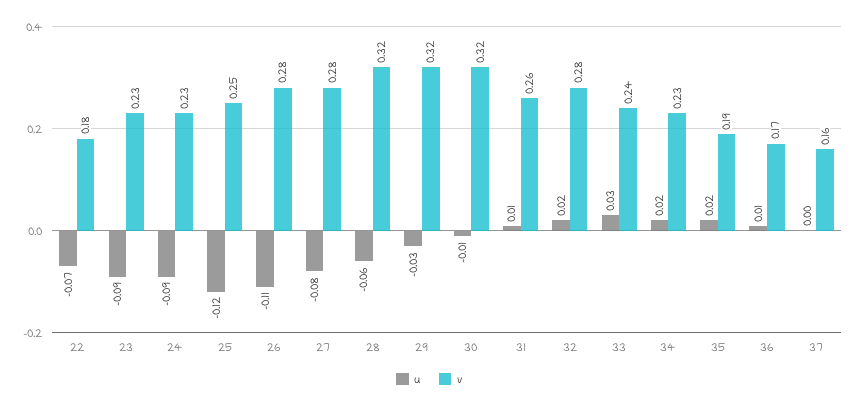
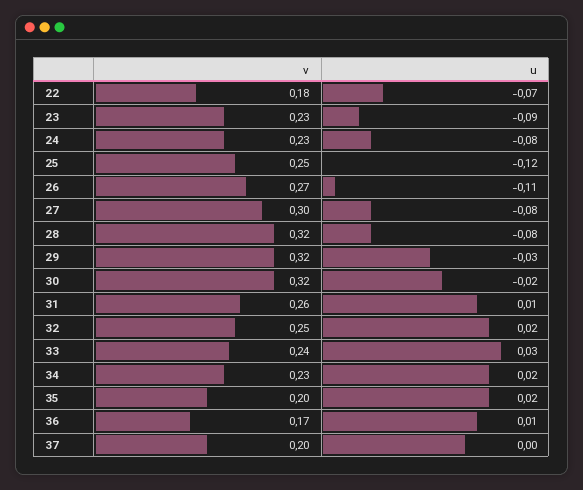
u, 24: -0.09 -> -0.08
v, 26: 0.28 -> 0.27
v, 27: 0.28 -> 0.3
u, 28: -0.06 -> -0.08
u, 30: -0.01 -> -0.02
v, 32: 0.28 -> 0.25
v, 35: 0.19 -> 0.2
v, 37: 0.16 -> 0.2

